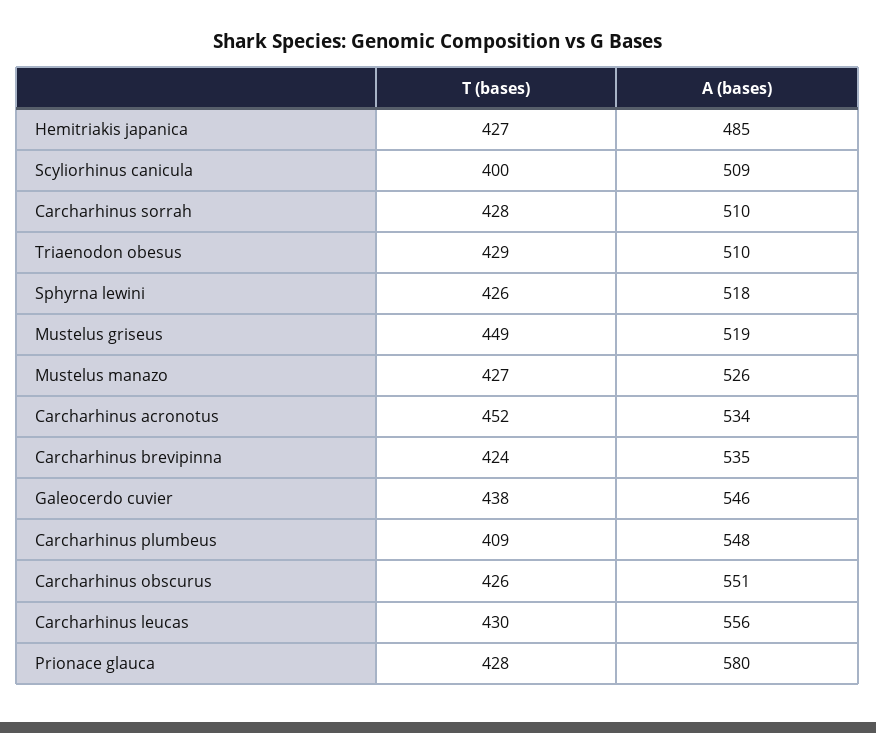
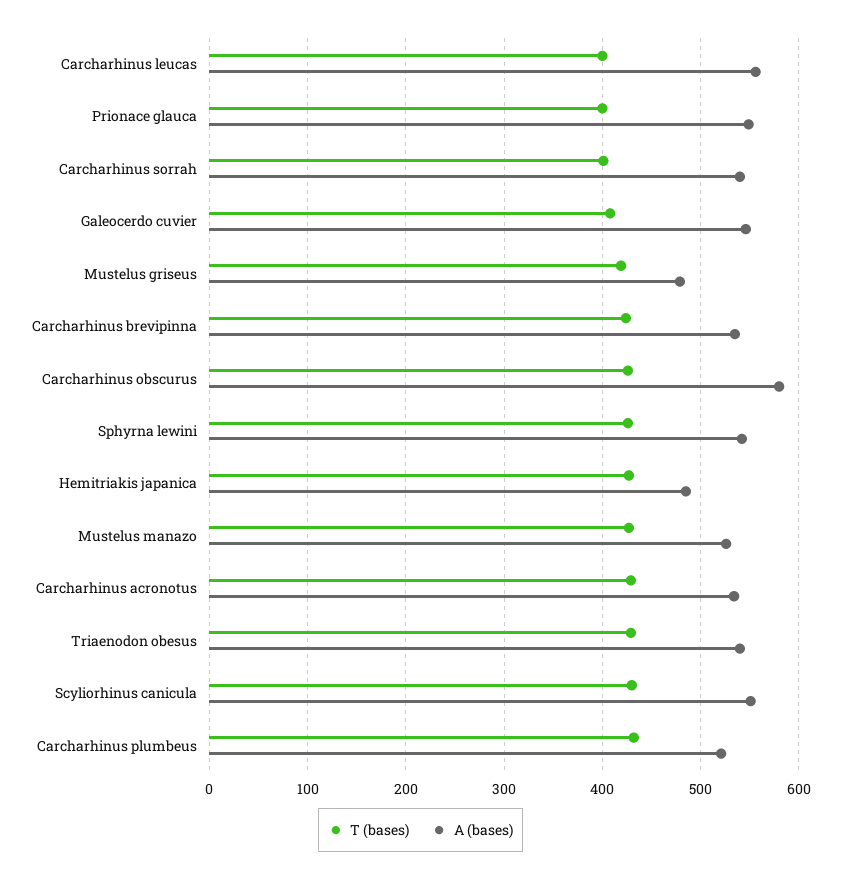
T (bases), Scyliorhinus canicula: 400 -> 430
A (bases), Scyliorhinus canicula: 509 -> 550
T (bases), Carcharhinus sorrah: 428 -> 400
A (bases), Carcharhinus sorrah: 510 -> 540
A (bases), Triaenodon obesus: 510 -> 540
A (bases), Sphyrna lewini: 518 -> 540
T (bases), Mustelus griseus: 449 -> 420
A (bases), Mustelus griseus: 519 -> 480
T (bases), Carcharhinus acronotus: 452 -> 430
T (bases), Galeocerdo cuvier: 438 -> 410
T (bases), Carcharhinus plumbeus: 409 -> 430
A (bases), Carcharhinus plumbeus: 548 -> 520
A (bases), Carcharhinus obscurus: 551 -> 580
T (bases), Carcharhinus leucas: 430 -> 400
T (bases), Prionace glauca: 428 -> 400
A (bases), Prionace glauca: 580 -> 550

